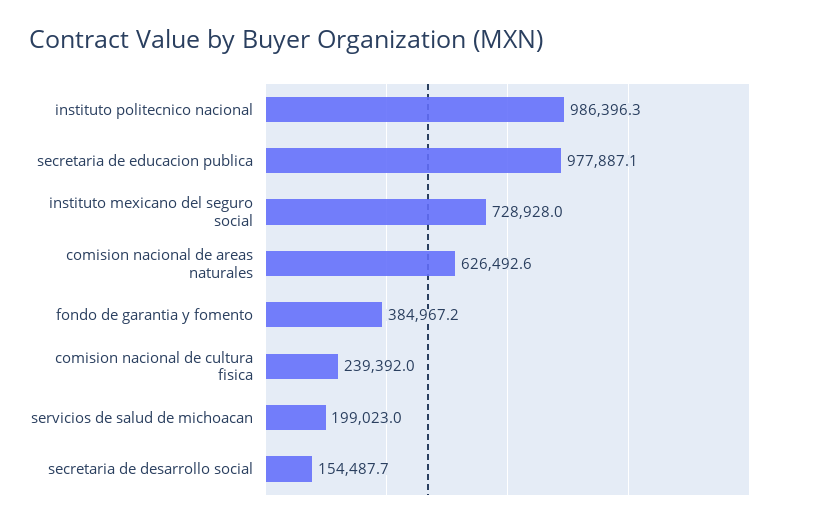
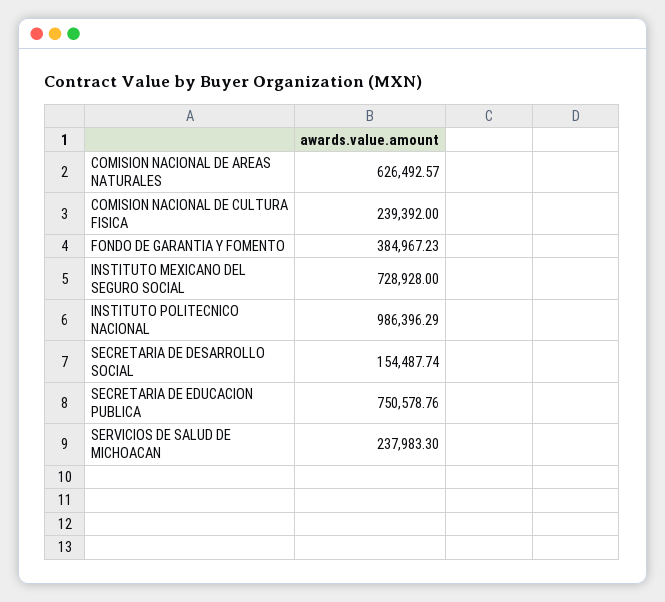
secretaria de educacion publica: 977887.1 -> 750578.76
servicios de salud de michoacan: 199023 -> 237983.3

